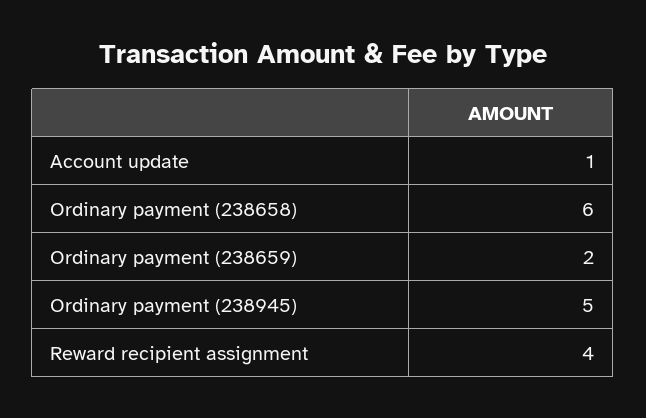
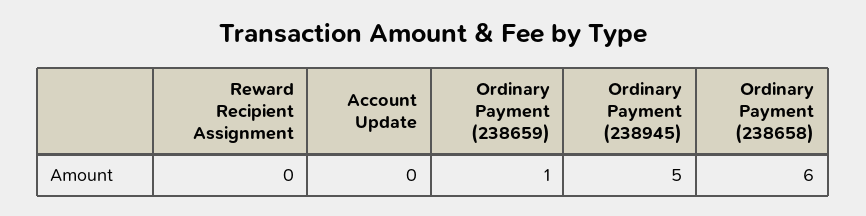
Account update: 1 -> 0
Ordinary payment (238659): 2 -> 1
Reward recipient assignment: 4 -> 0

